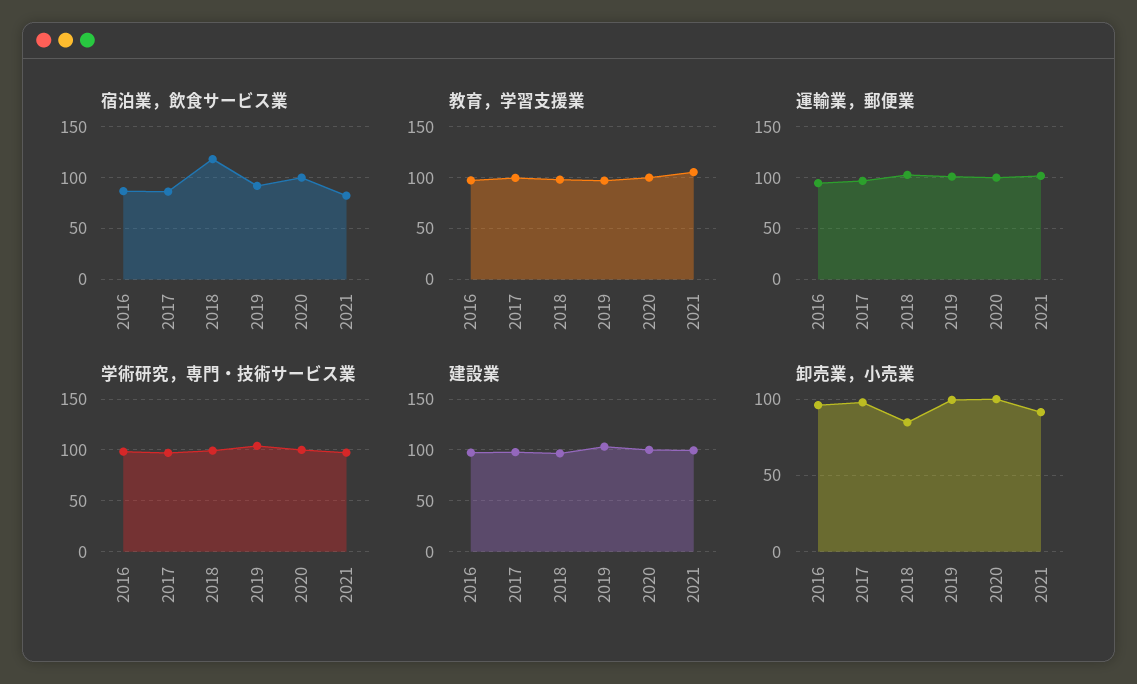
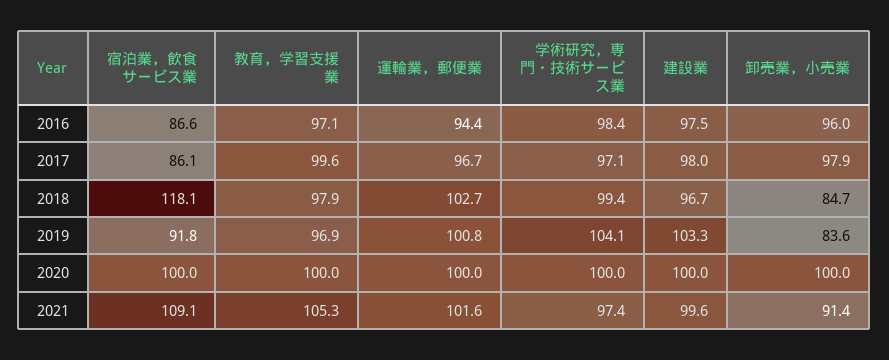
宿泊業，飲食サービス業, 2021: 80 -> 109.1
卸売業，小売業, 2019: 100 -> 83.6

